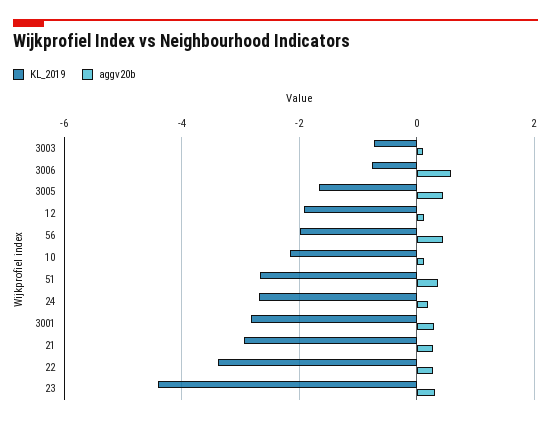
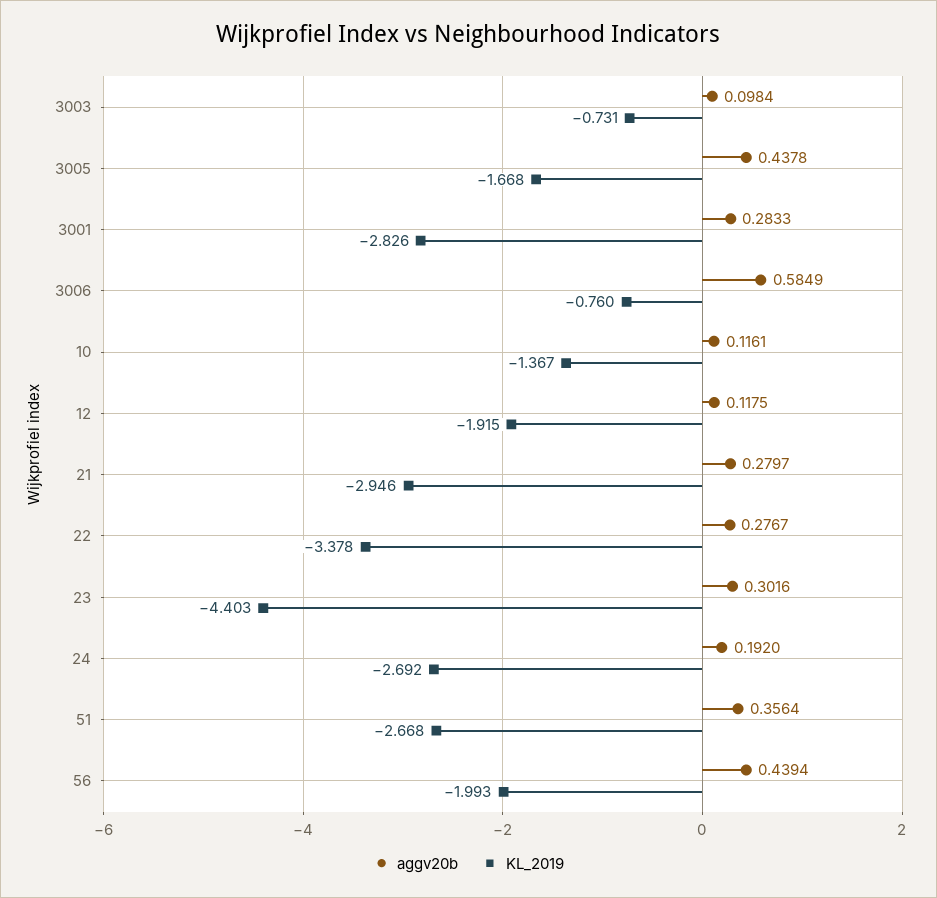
KL_2019, 10: -2.2 -> -1.367

